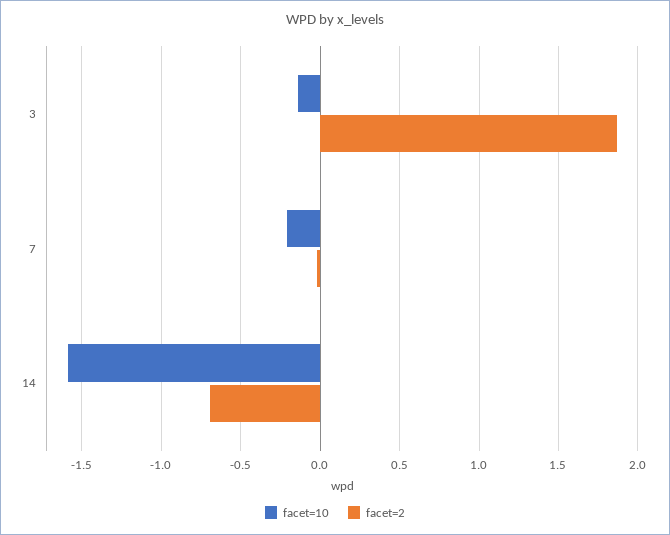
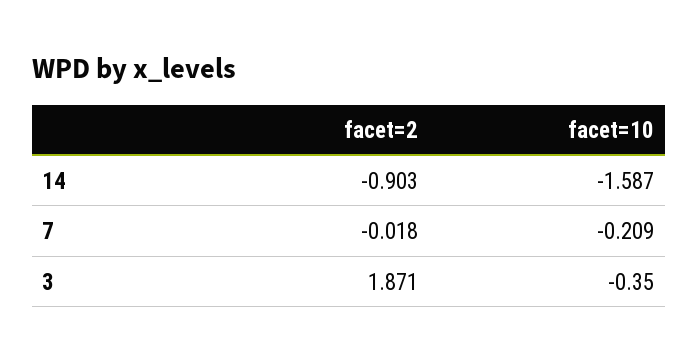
facet=10, 3: -0.15 -> -0.35
facet=2, 14: -0.7 -> -0.903

